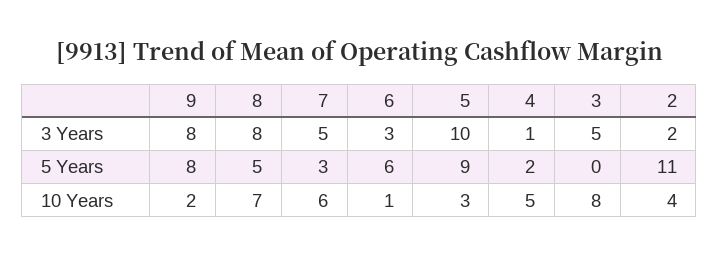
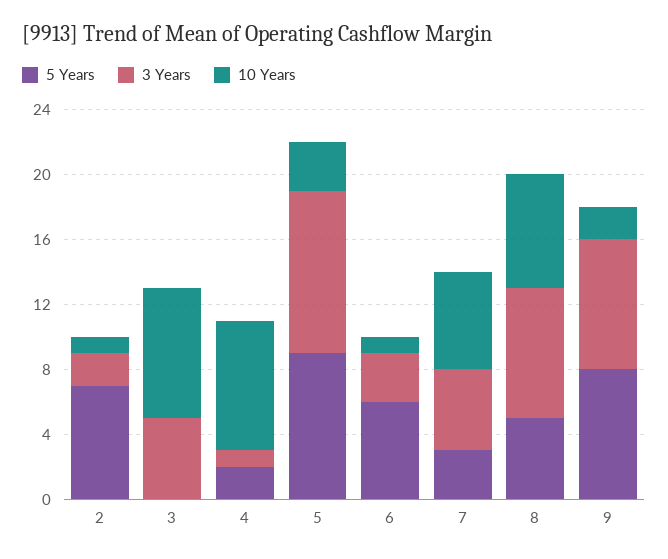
5 Years, 2: 11 -> 7
10 Years, 4: 5 -> 8
10 Years, 2: 4 -> 1

